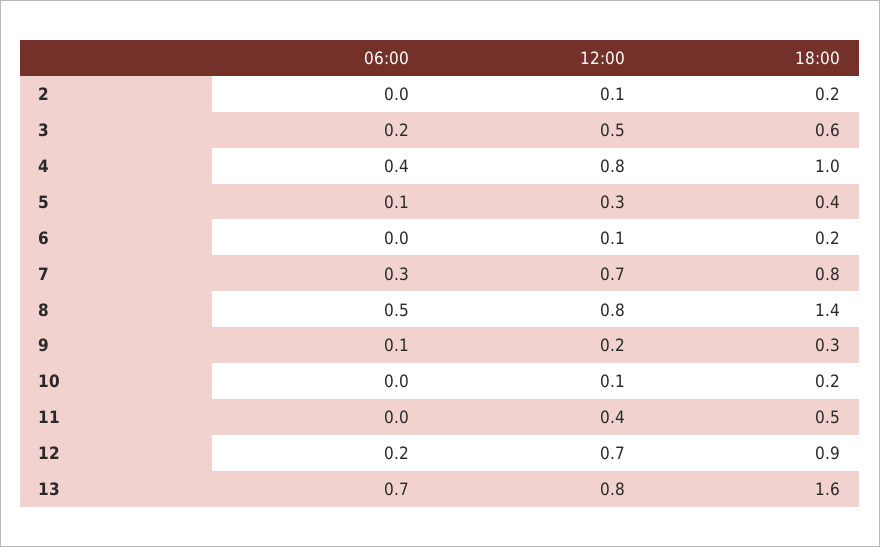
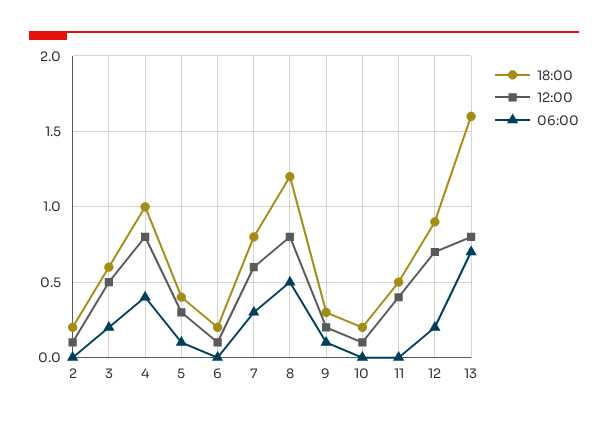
12:00, 7: 0.7 -> 0.6
18:00, 8: 1.4 -> 1.2

